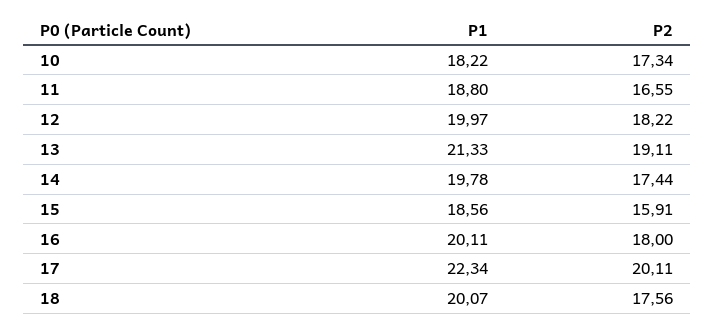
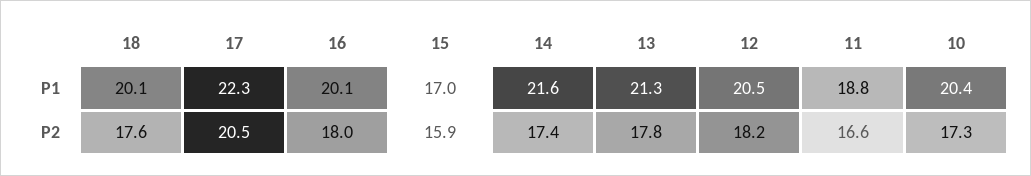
P1, 10: 18.22 -> 20.4
P1, 12: 19.97 -> 20.5
P2, 13: 19.11 -> 17.8
P1, 14: 19.78 -> 21.6
P1, 15: 18.56 -> 17
P2, 17: 20.11 -> 20.5

